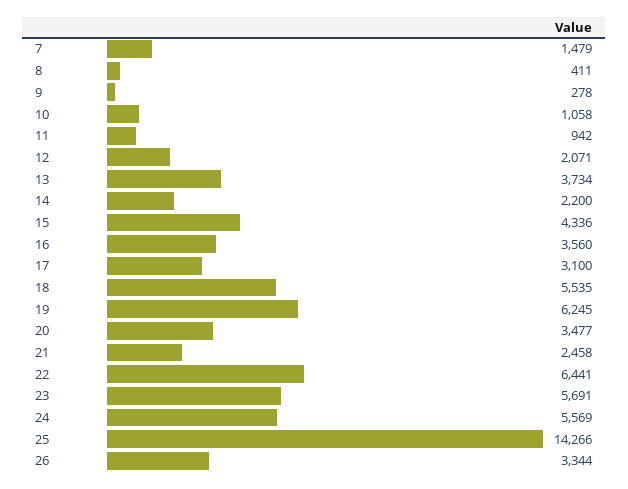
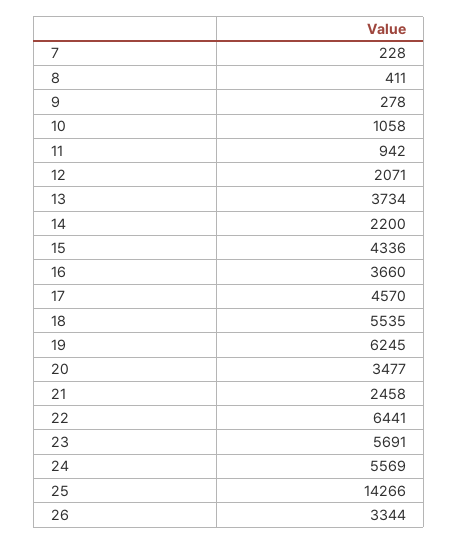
7: 1479 -> 228
16: 3560 -> 3660
17: 3100 -> 4570

